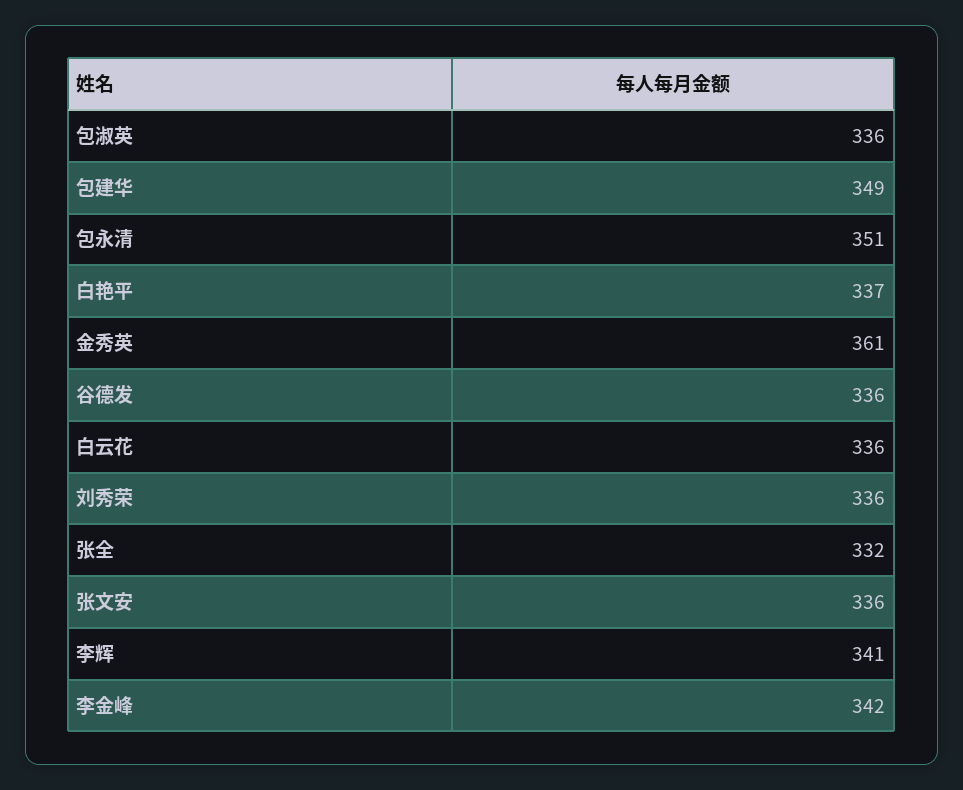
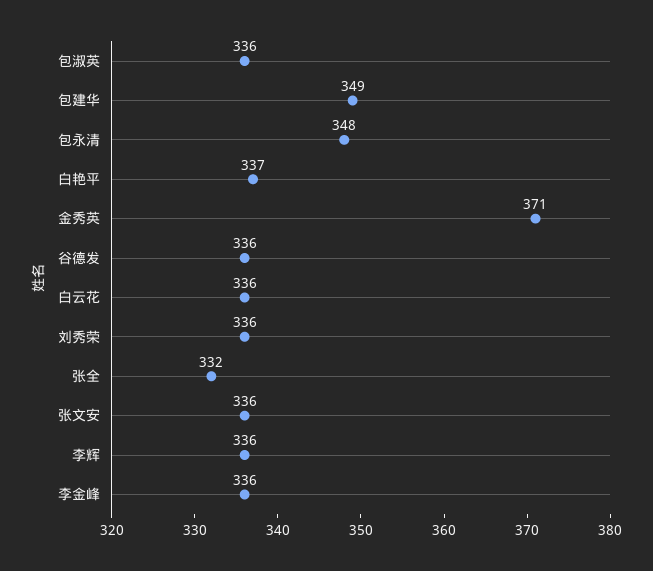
包永清: 351 -> 348
金秀英: 361 -> 371
李辉: 341 -> 336
李金峰: 342 -> 336

